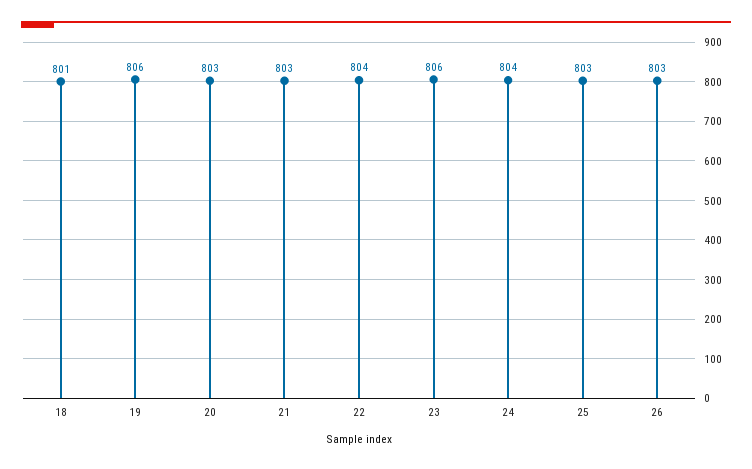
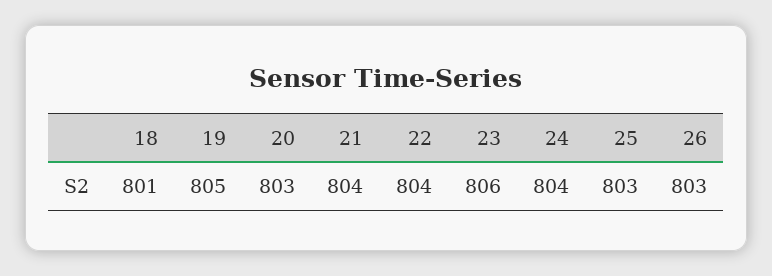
19: 806 -> 805
21: 803 -> 804

